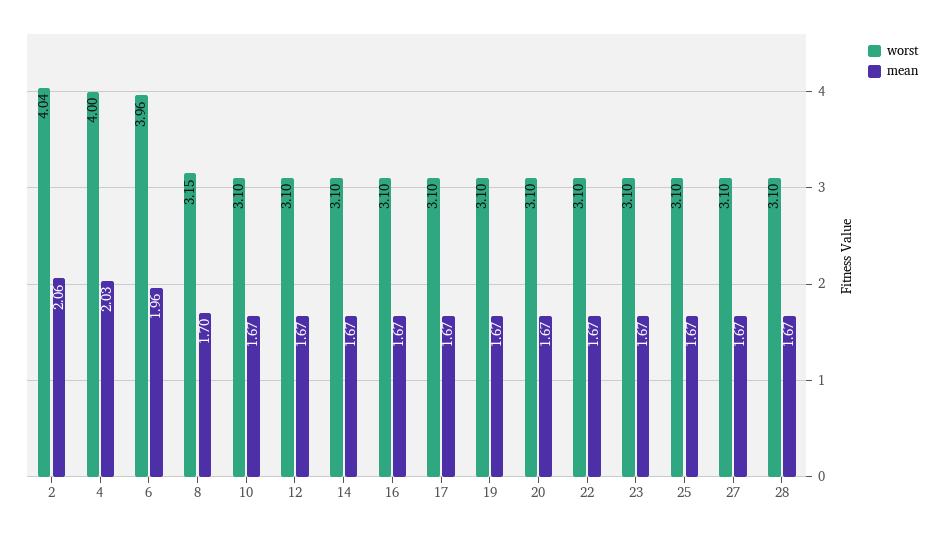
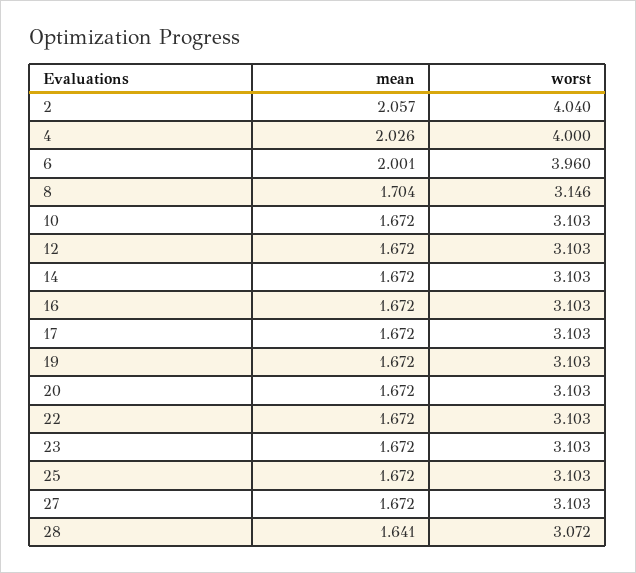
mean, 6: 1.96 -> 2.001
worst, 28: 3.1 -> 3.072
mean, 28: 1.67 -> 1.641

